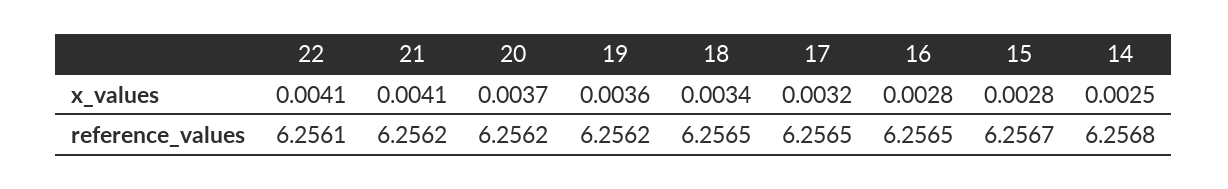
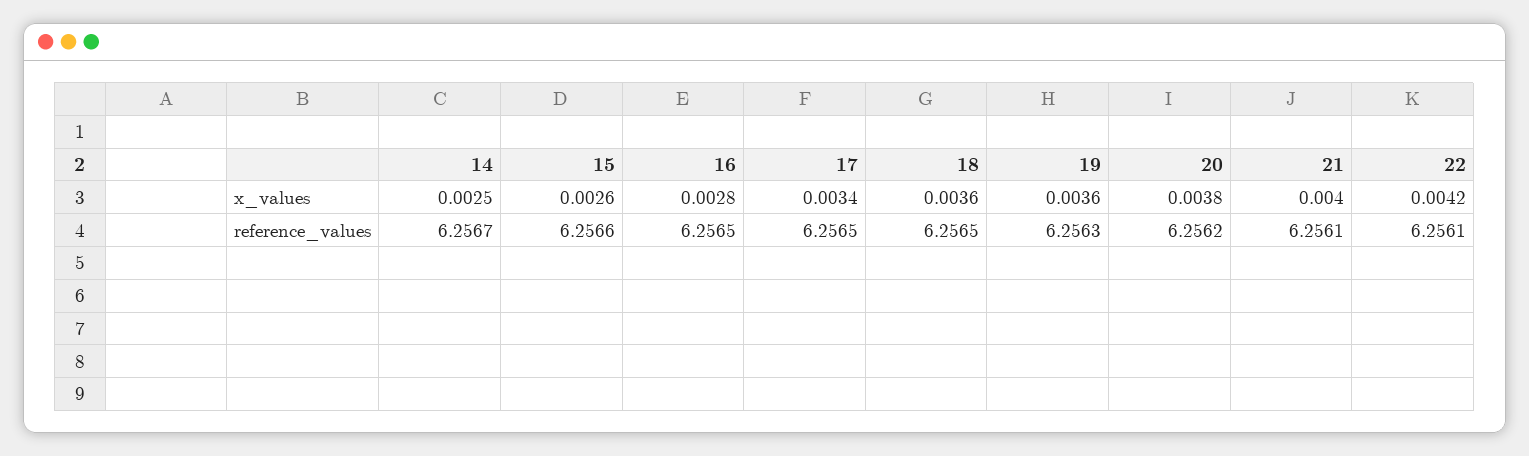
22, x_values: 0.0041 -> 0.0042
21, x_values: 0.0041 -> 0.004
20, x_values: 0.0037 -> 0.0038
18, x_values: 0.0034 -> 0.0036
17, x_values: 0.0032 -> 0.0034
15, x_values: 0.0028 -> 0.0026
21, reference_values: 6.2562 -> 6.2561
19, reference_values: 6.2562 -> 6.2563
15, reference_values: 6.2567 -> 6.2566
14, reference_values: 6.2568 -> 6.2567

